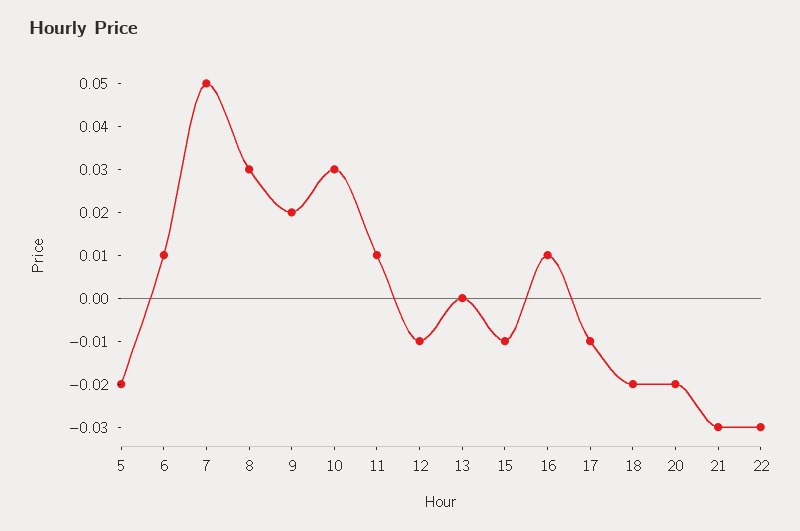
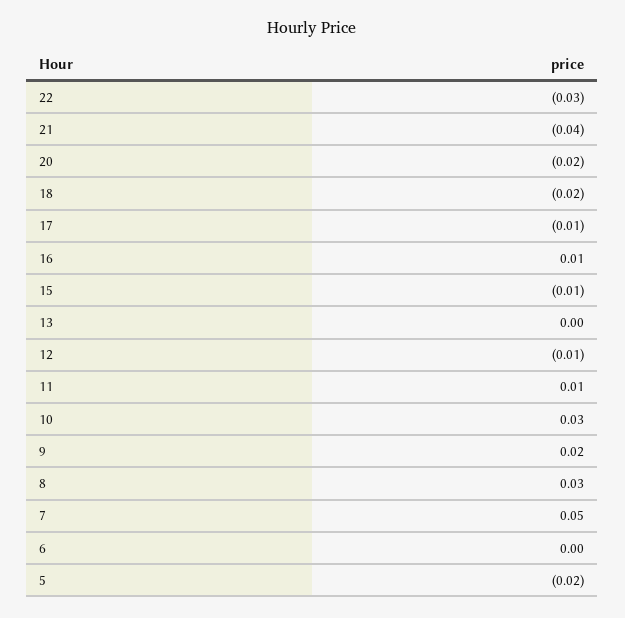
6: 0.01 -> 0
21: -0.03 -> -0.04

